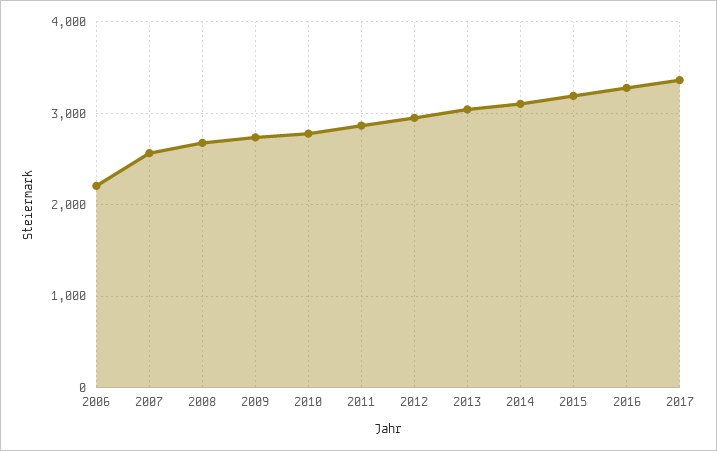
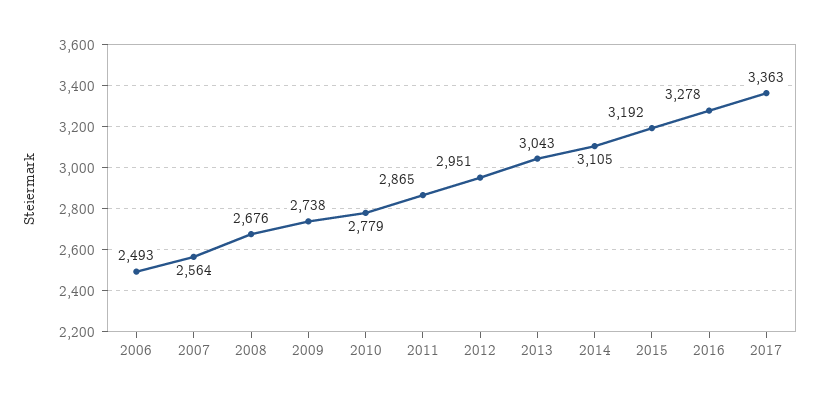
2006: 2200 -> 2493

